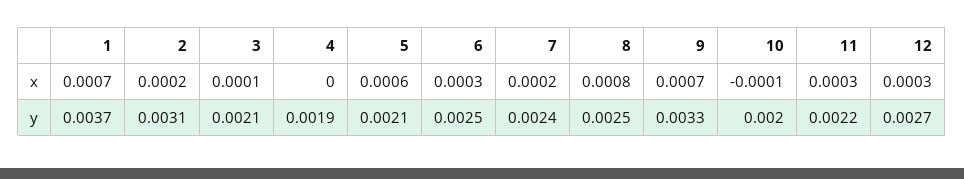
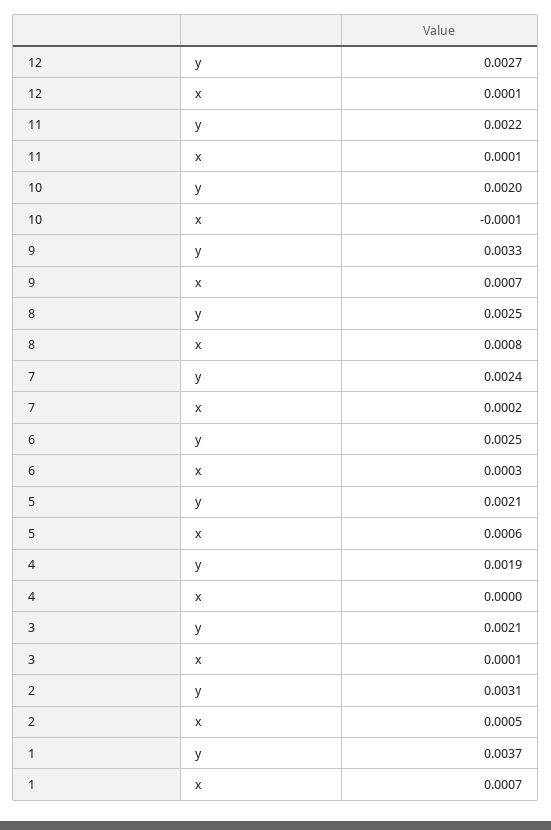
2, x: 0.0002 -> 0.0005
11, x: 0.0003 -> 0.0001
12, x: 0.0003 -> 0.0001

